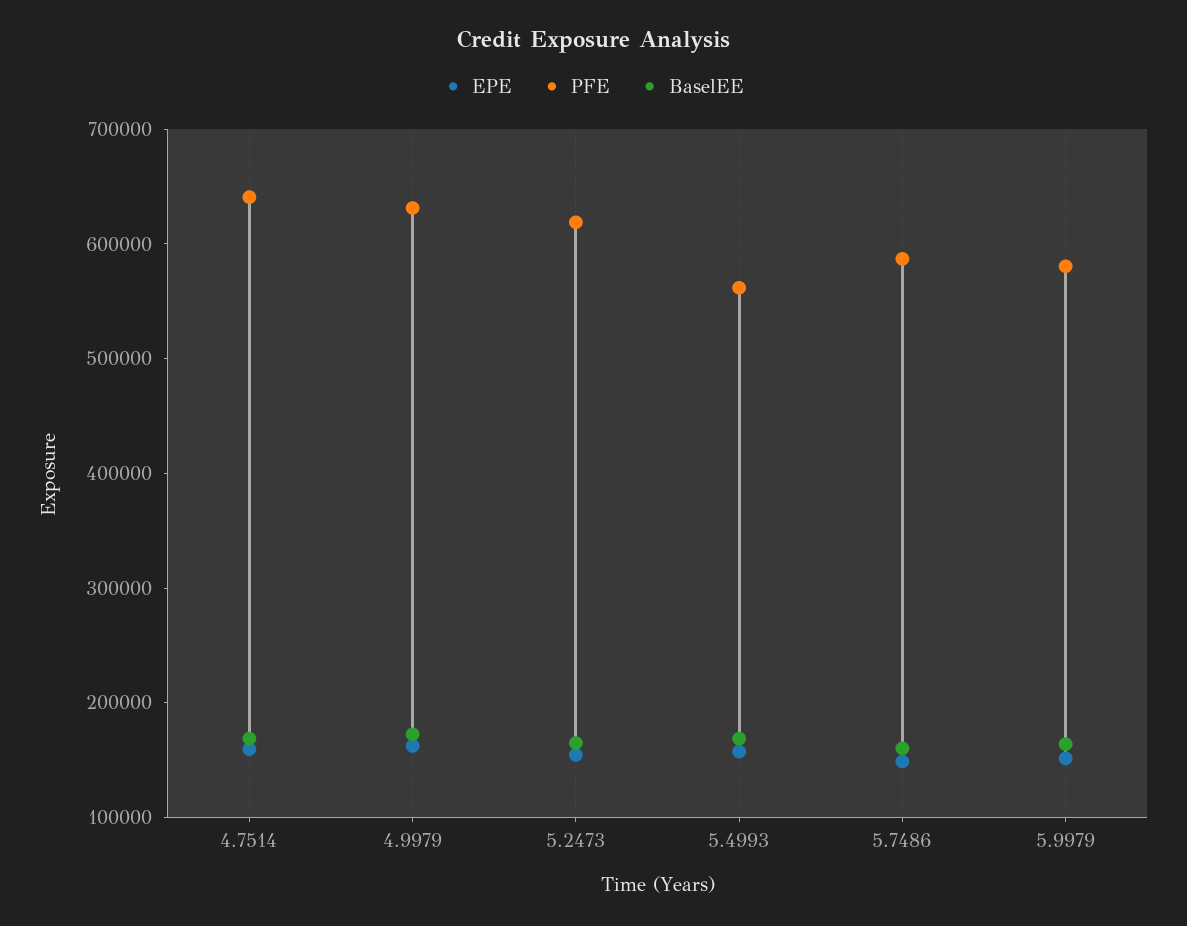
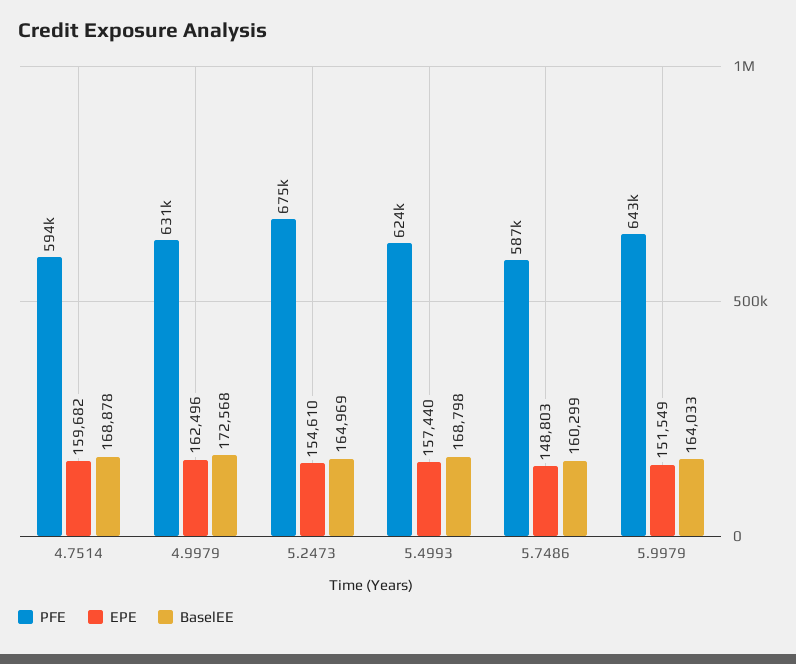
PFE, 4.7514: 640000 -> 594000
PFE, 5.2473: 620000 -> 675000
PFE, 5.4993: 560000 -> 624000
PFE, 5.9979: 580000 -> 643000

